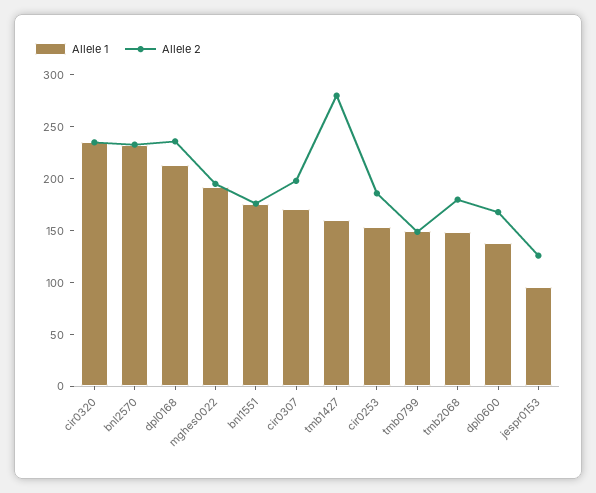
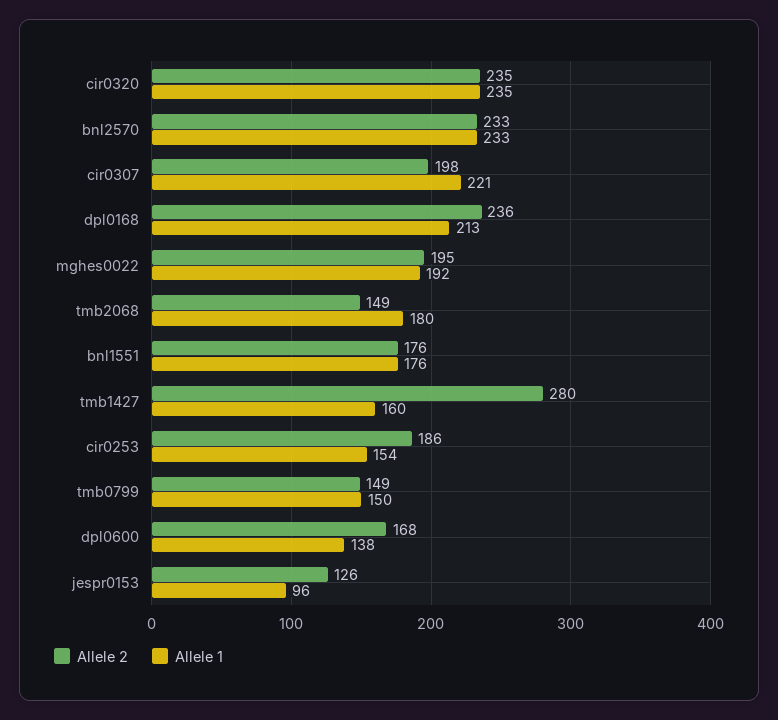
Allele 1, cir0307: 170 -> 221
Allele 1, tmb2068: 150 -> 180
Allele 2, tmb2068: 180 -> 149

